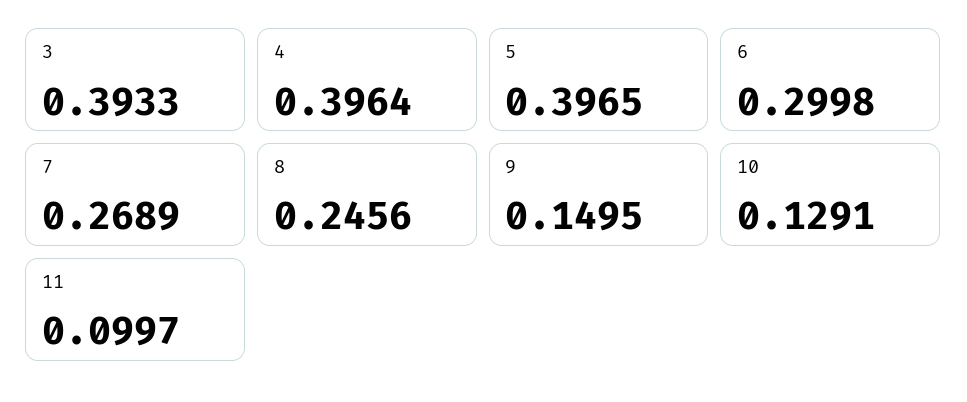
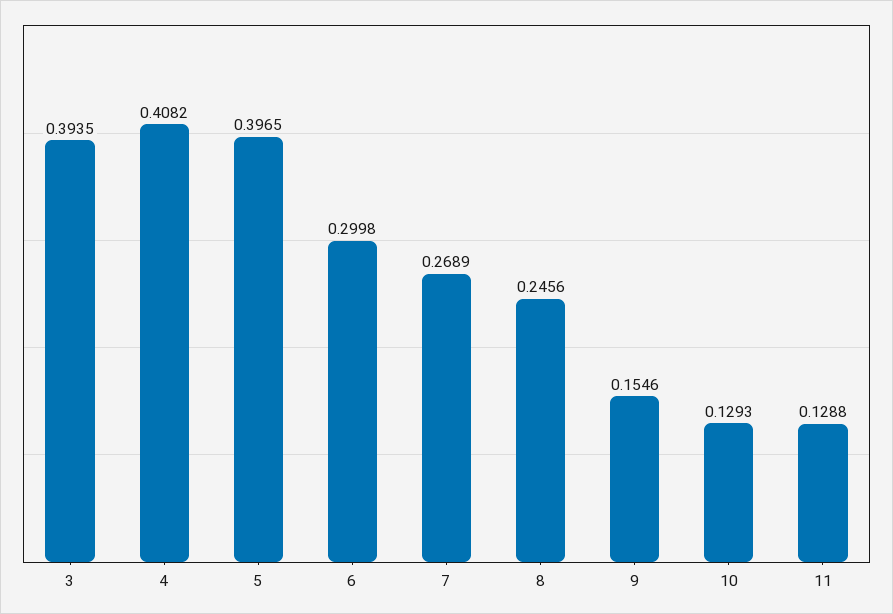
3: 0.3933 -> 0.3935
4: 0.3964 -> 0.4082
9: 0.1495 -> 0.1546
10: 0.1291 -> 0.1293
11: 0.0997 -> 0.1288

